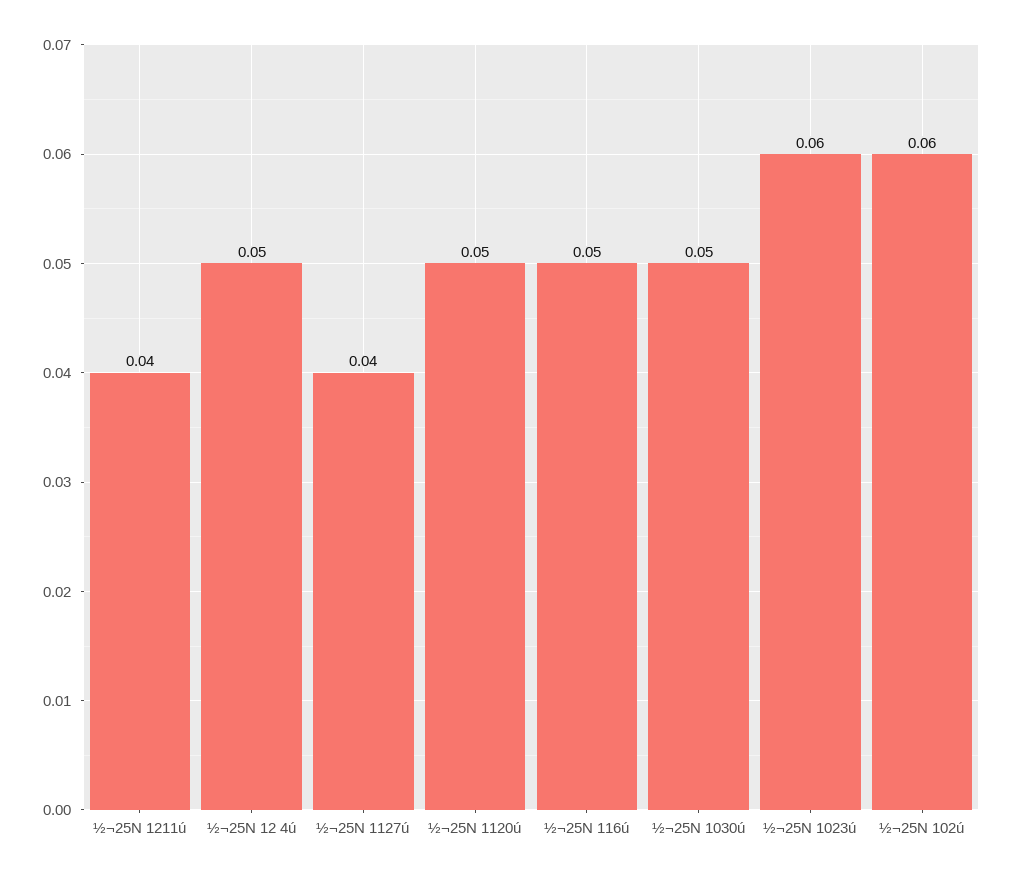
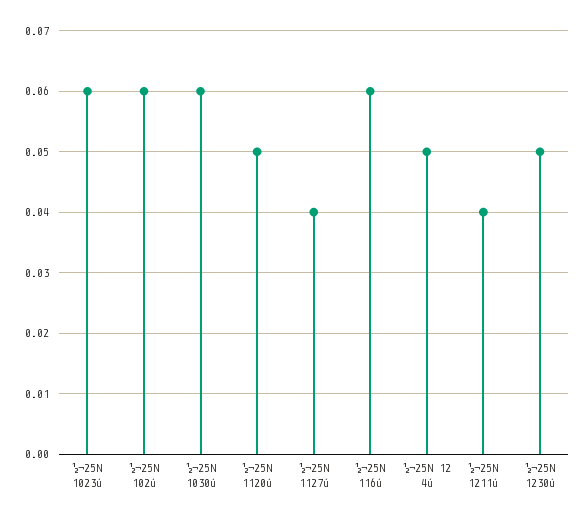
½¬25N 116ú: 0.05 -> 0.06
½¬25N 1030ú: 0.05 -> 0.06
½¬25N 1230ú: none -> 0.05

